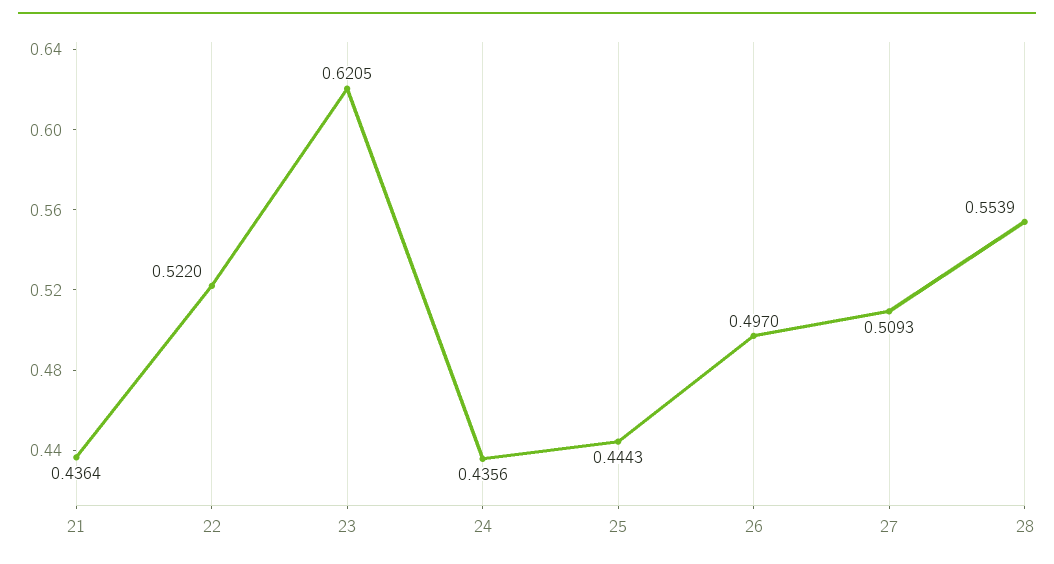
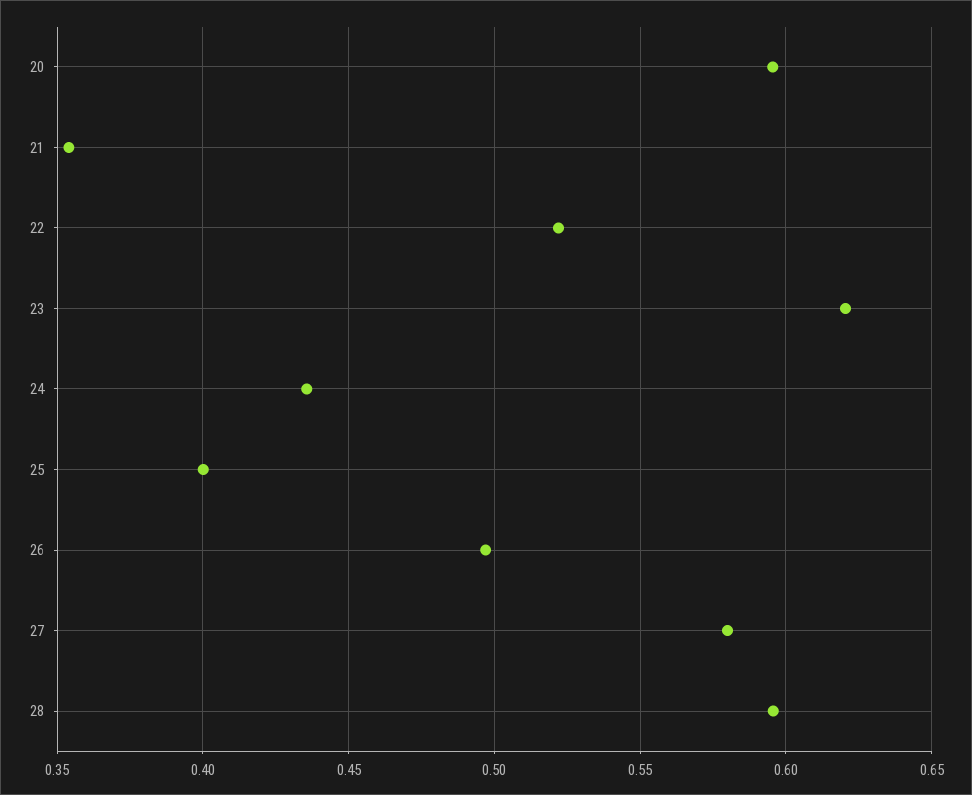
21: 0.4364 -> 0.355
25: 0.4443 -> 0.4
27: 0.5093 -> 0.58
28: 0.5539 -> 0.595
20: none -> 0.595

